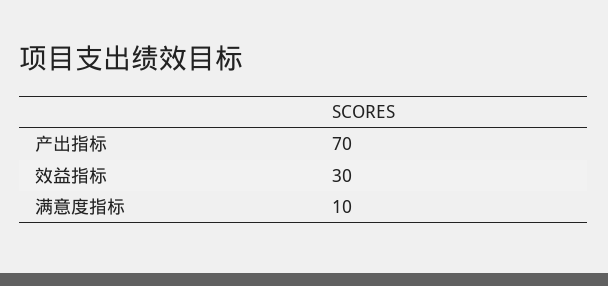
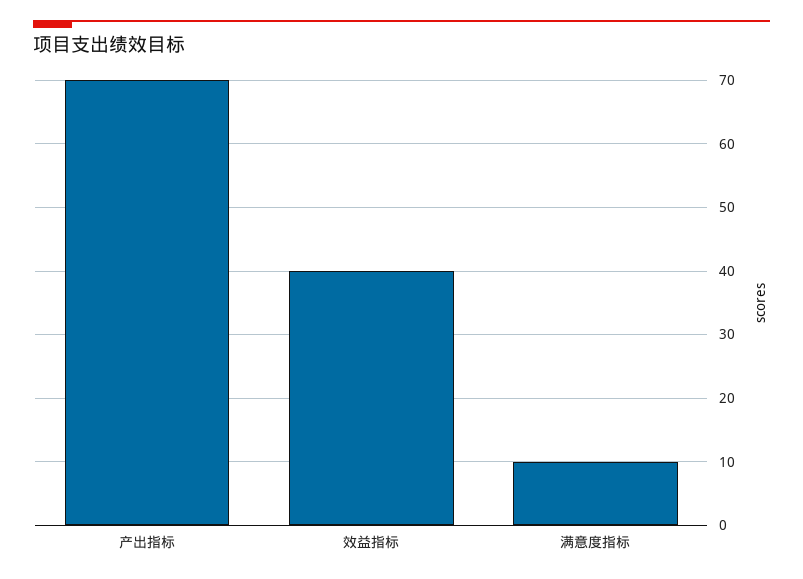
效益指标: 30 -> 40

